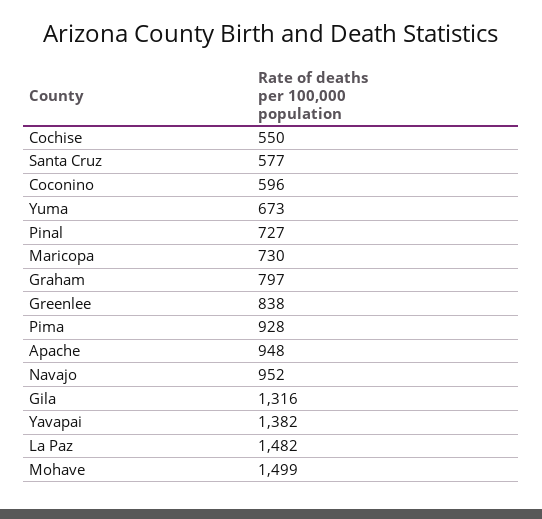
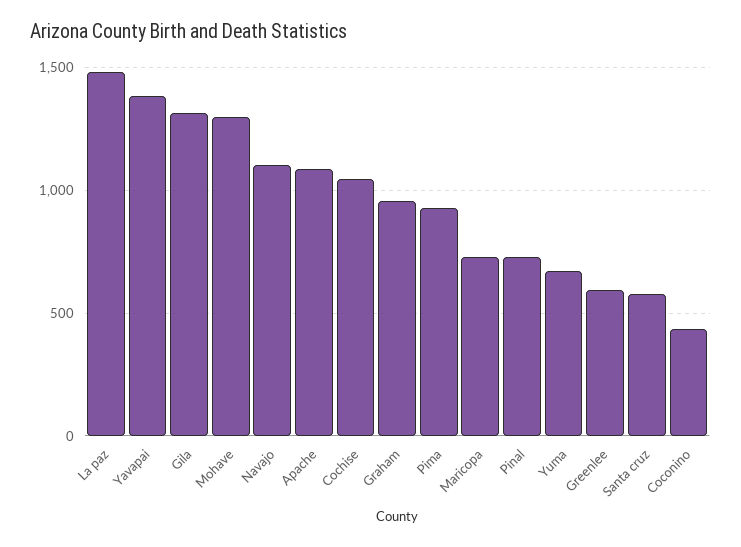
Cochise: 550 -> 1050
Coconino: 596 -> 450
Graham: 797 -> 950
Greenlee: 838 -> 600
Apache: 948 -> 1100
Navajo: 952 -> 1100
Mohave: 1499 -> 1300

